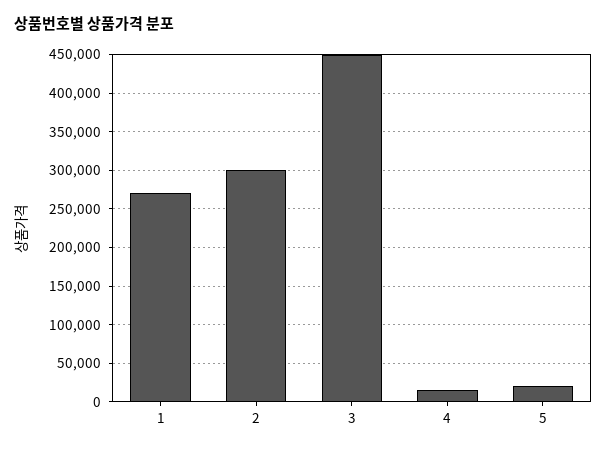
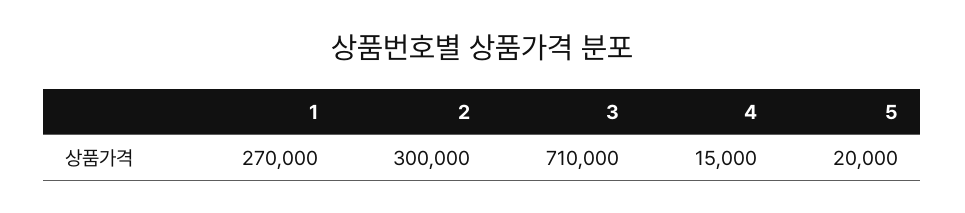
3: 450000 -> 710000

